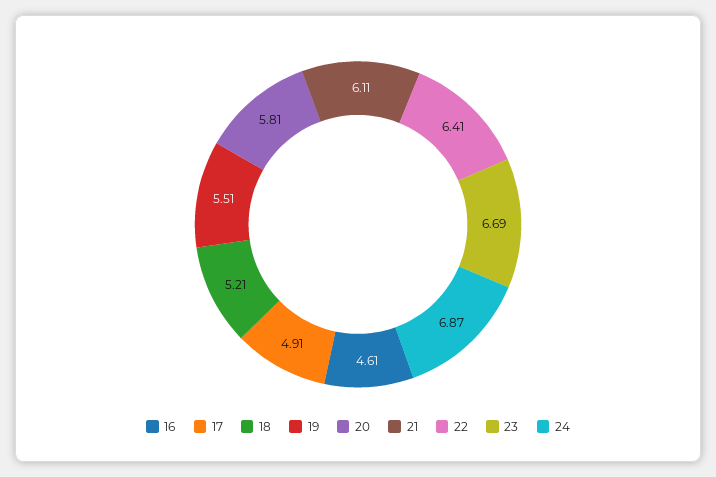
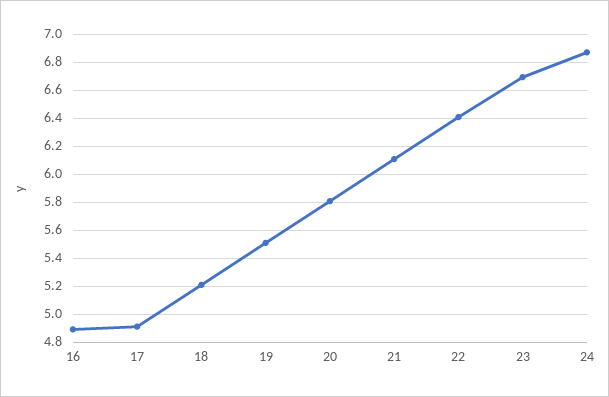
16: 4.61 -> 4.9

